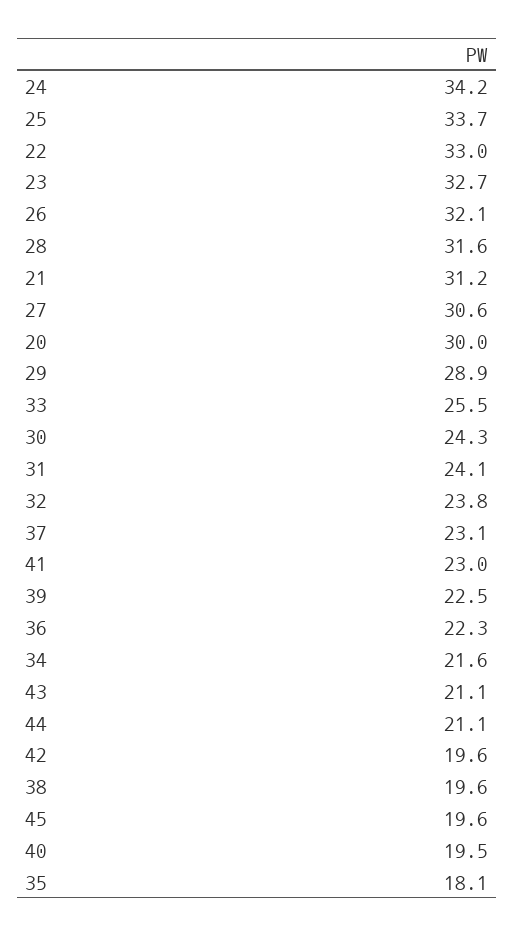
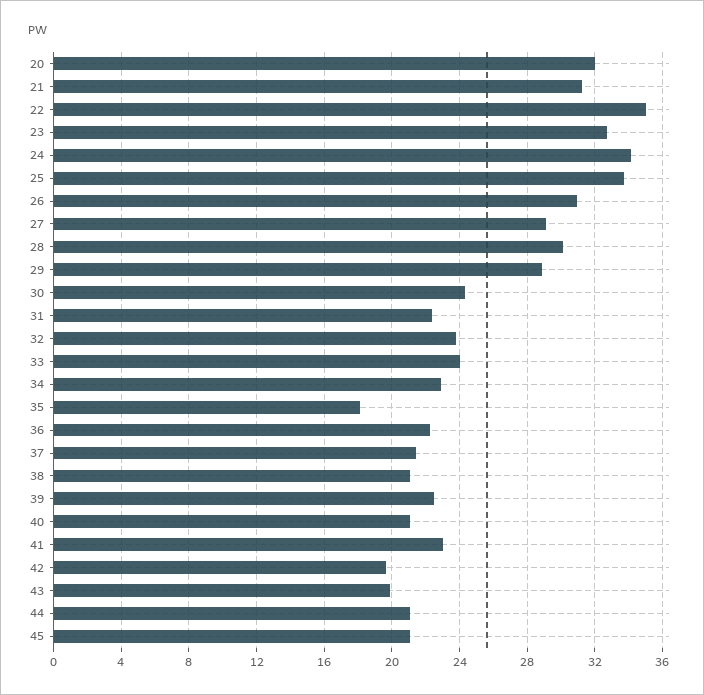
22: 33 -> 35
26: 32.1 -> 31
28: 31.6 -> 30
27: 30.6 -> 29
20: 30 -> 32
33: 25.5 -> 24
31: 24.1 -> 22.5
37: 23.1 -> 21.5
34: 21.6 -> 23
43: 21.1 -> 20
38: 19.6 -> 21
45: 19.6 -> 21
40: 19.5 -> 21

